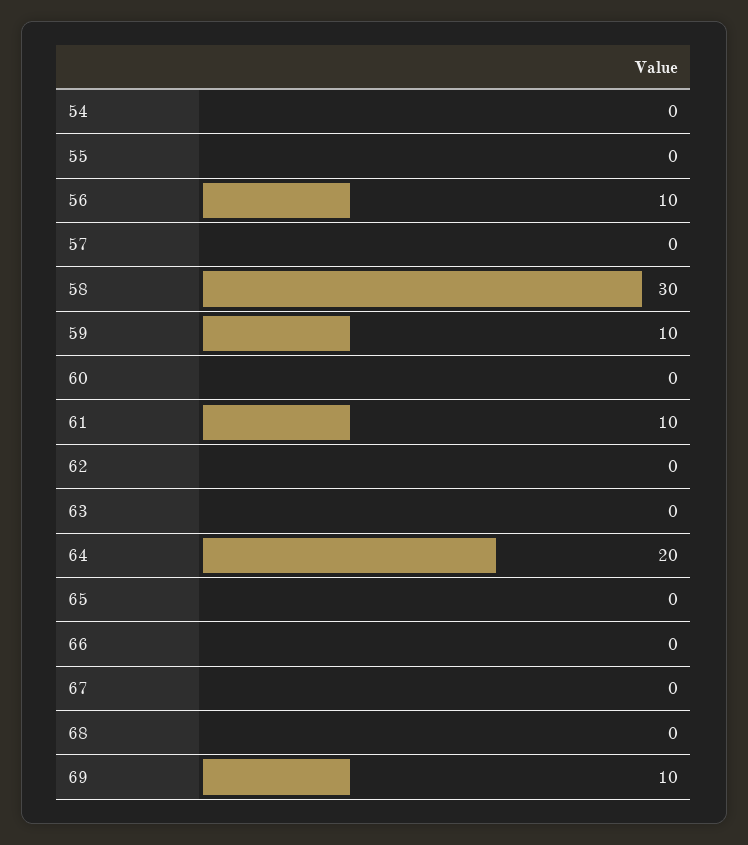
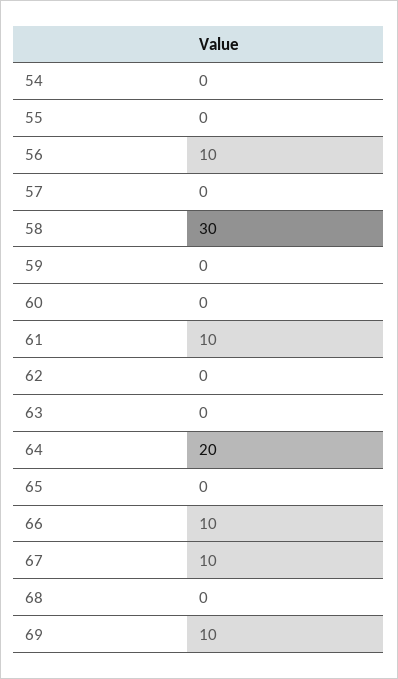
59: 10 -> 0
66: 0 -> 10
67: 0 -> 10

